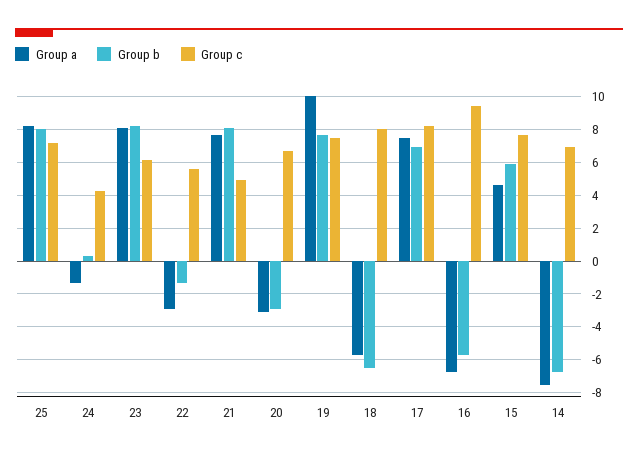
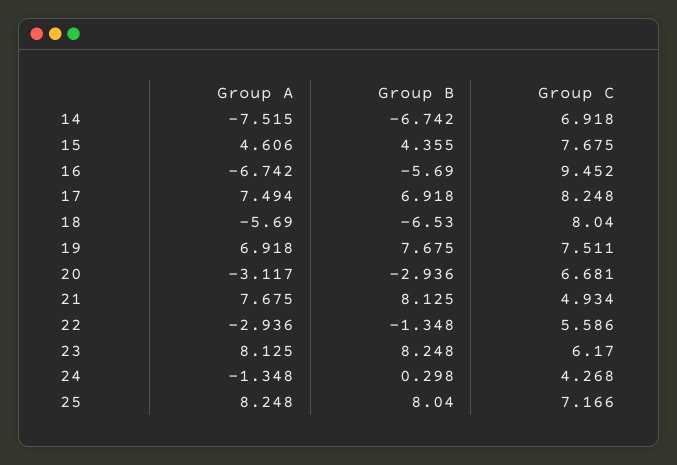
Group a, 19: 10 -> 6.918
Group b, 15: 6 -> 4.355

